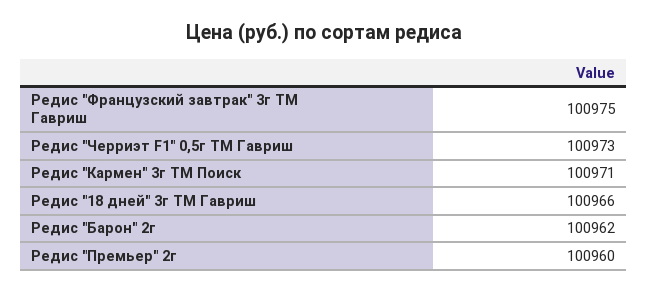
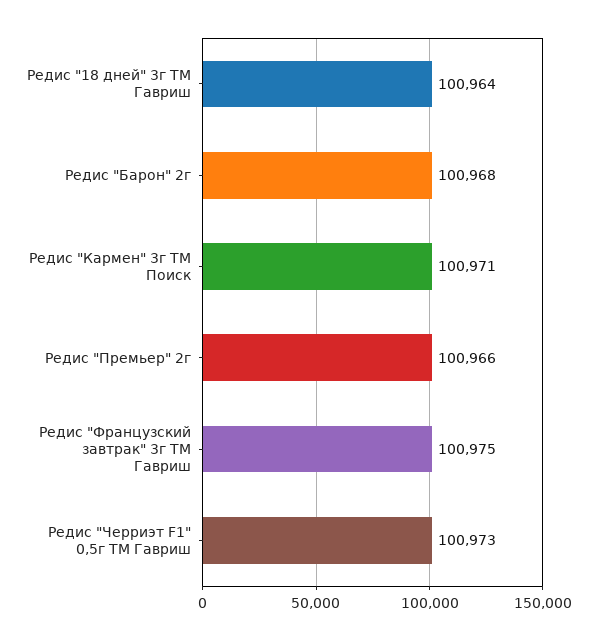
Редис "18 дней" 3г ТМ Гавриш: 100966 -> 100964
Редис "Барон" 2г: 100962 -> 100968
Редис "Премьер" 2г: 100960 -> 100966

